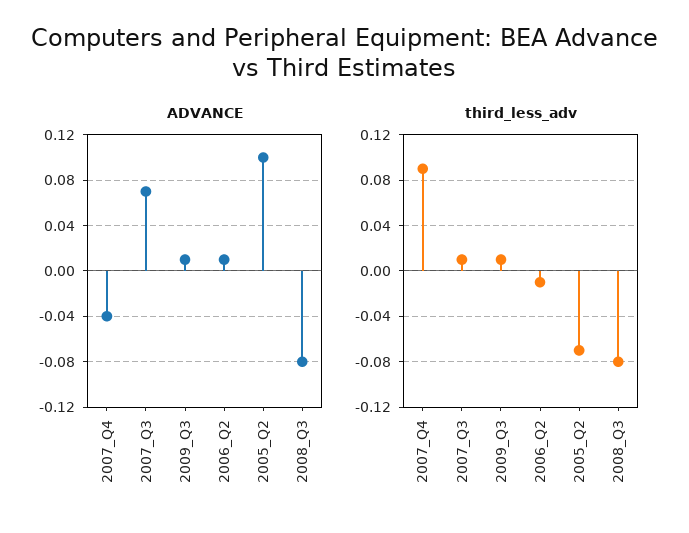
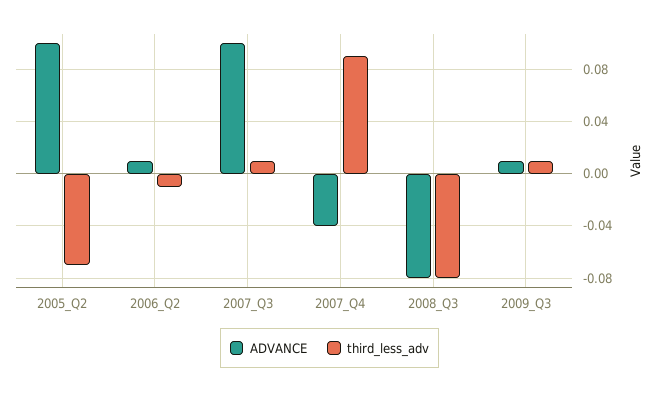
ADVANCE, 2007_Q3: 0.07 -> 0.1

